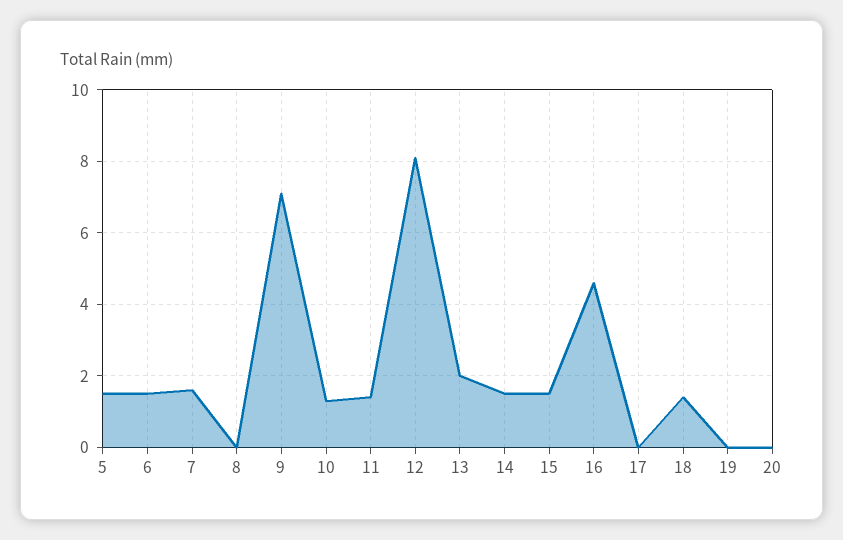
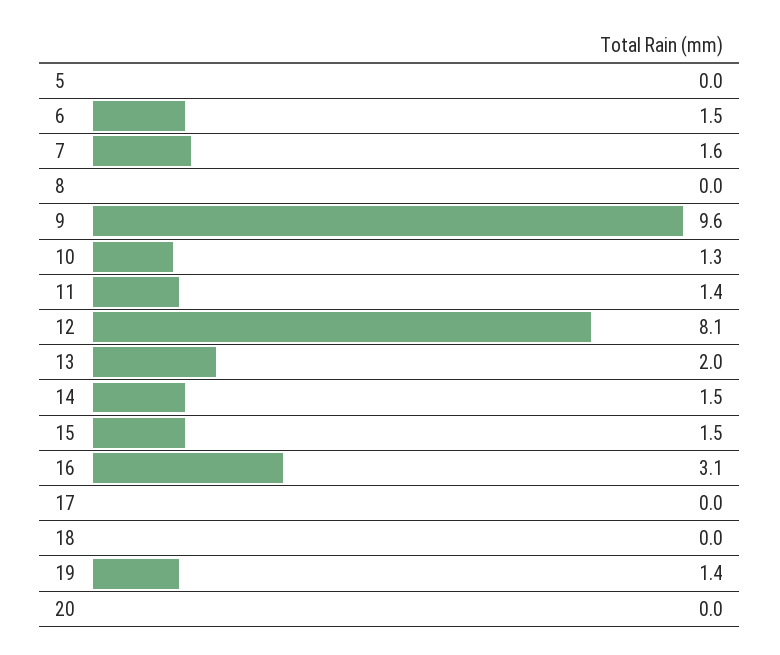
5: 1.5 -> 0
9: 7 -> 9.6
16: 4.5 -> 3.1
18: 1.5 -> 0
19: 0 -> 1.4

